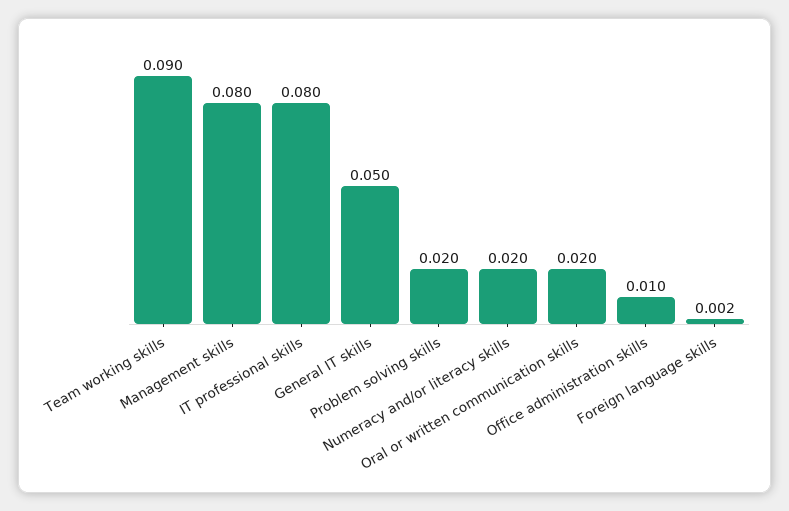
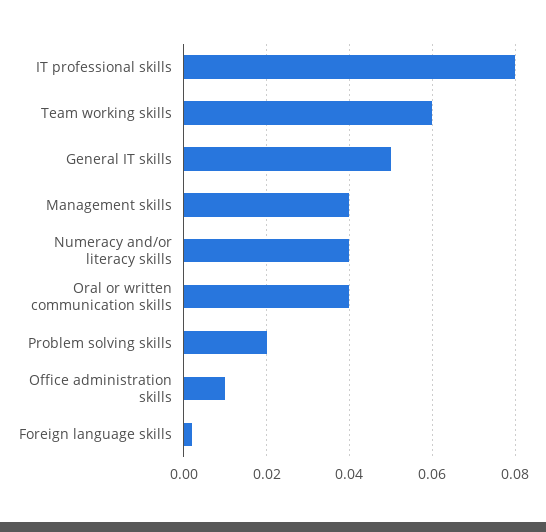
Team working skills: 0.09 -> 0.06
Management skills: 0.08 -> 0.04
Numeracy and/or literacy skills: 0.02 -> 0.04
Oral or written communication skills: 0.02 -> 0.04

